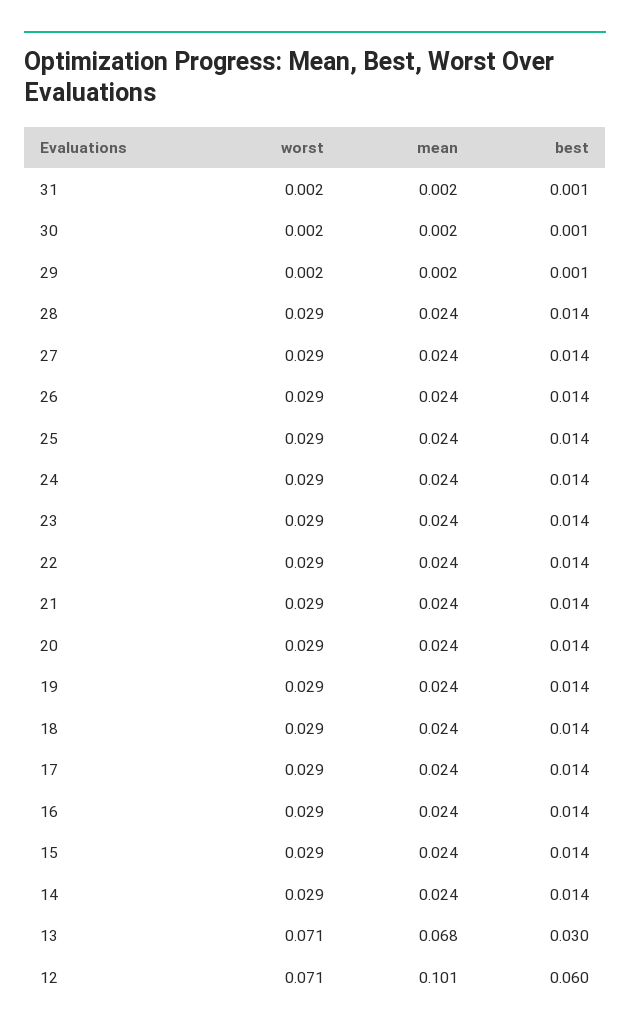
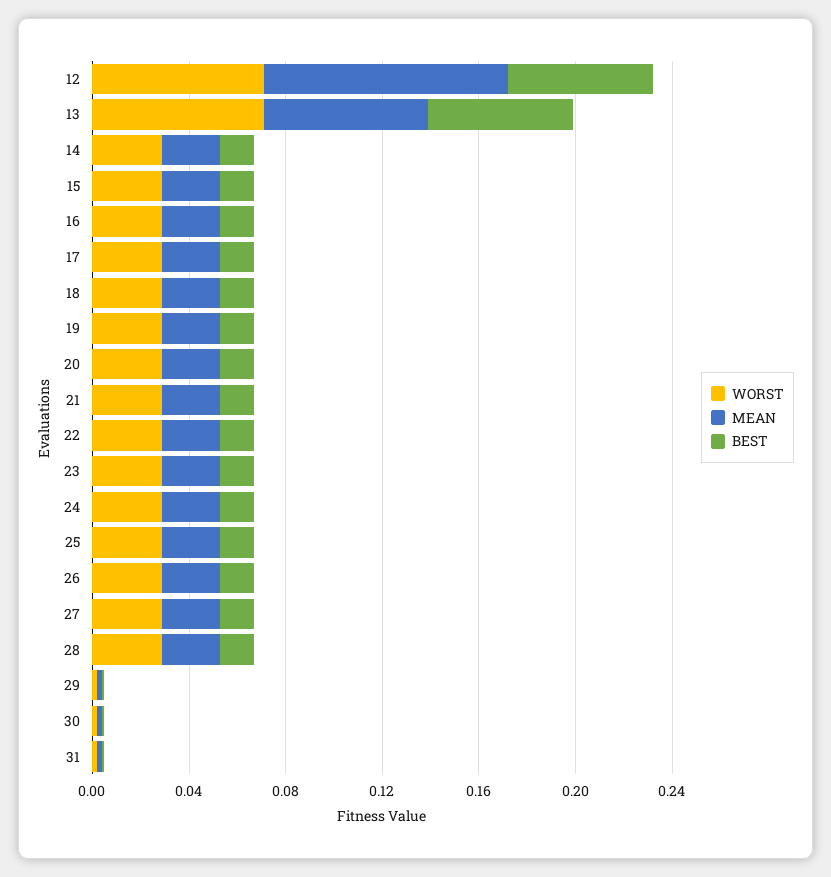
best, 13: 0.03 -> 0.06

